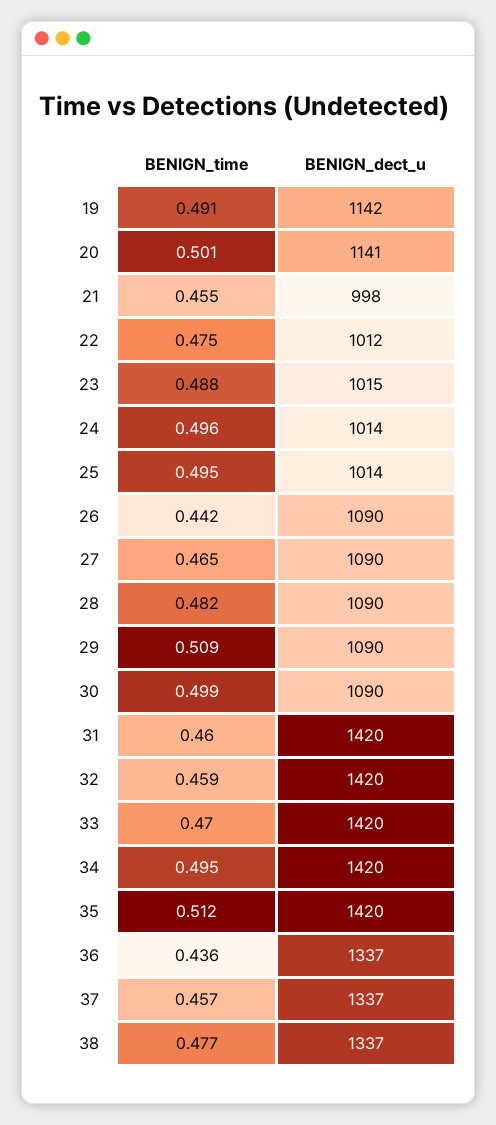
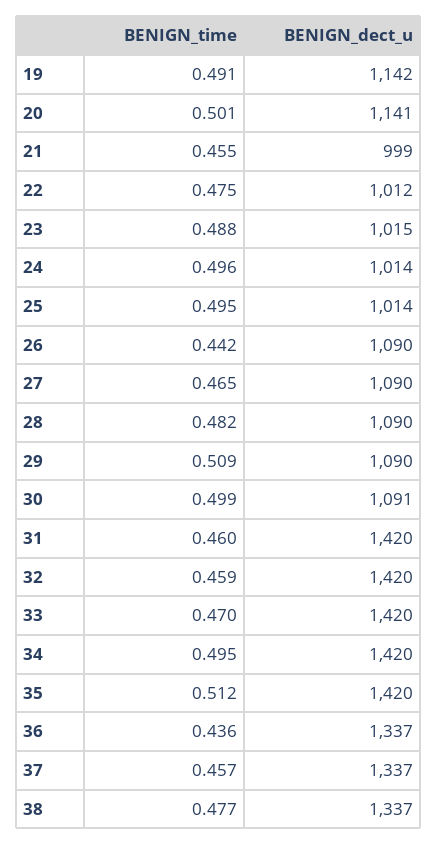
BENIGN_dect_u, 21: 998 -> 999
BENIGN_dect_u, 30: 1090 -> 1091

